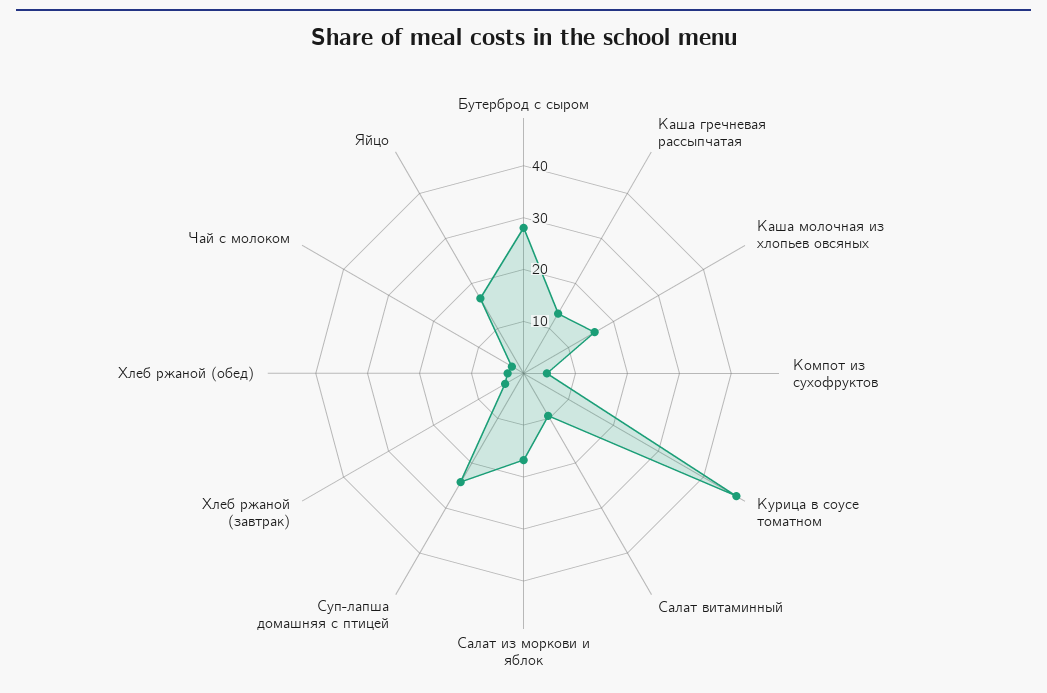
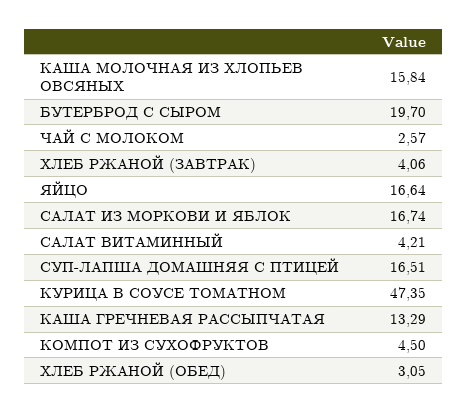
Бутерброд с сыром: 28 -> 19.7
Салат витаминный: 10 -> 4.21
Суп-лапша домашняя с птицей: 24 -> 16.51

